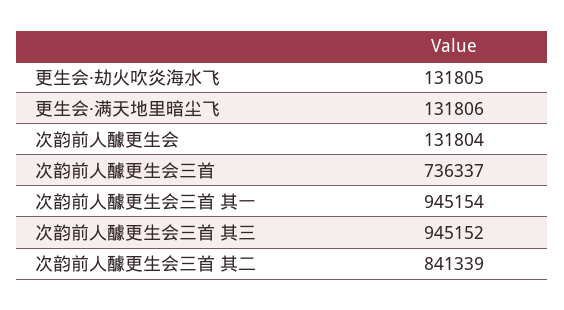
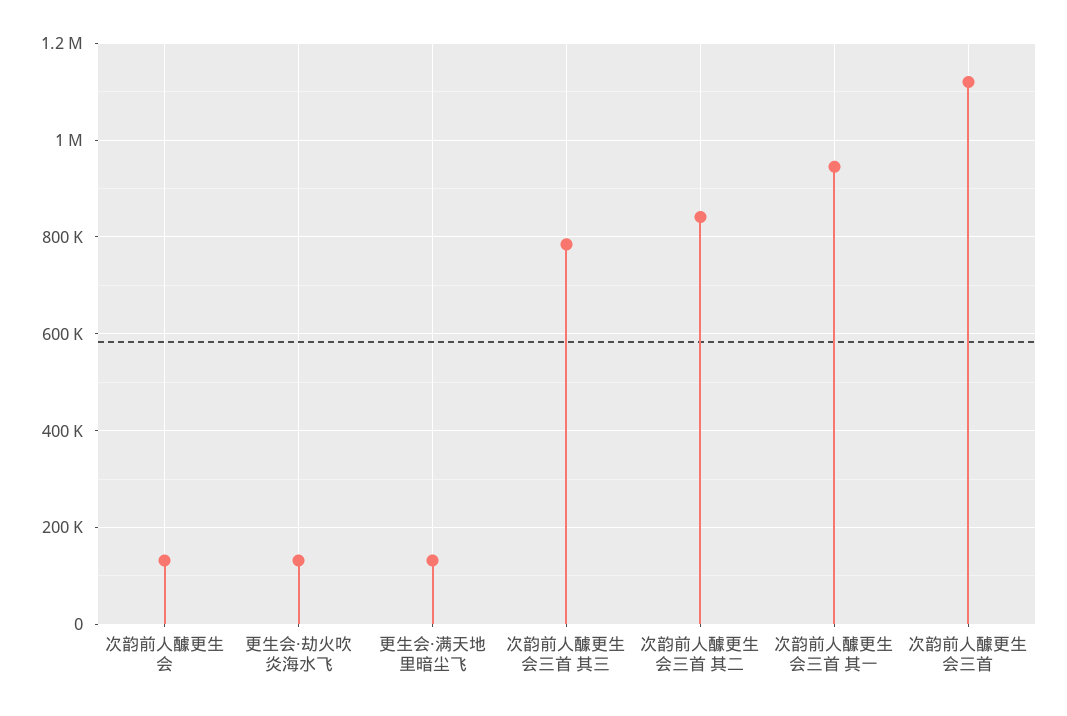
次韵前人醵更生会三首: 736337 -> 1120000
次韵前人醵更生会三首 其三: 945152 -> 780000

